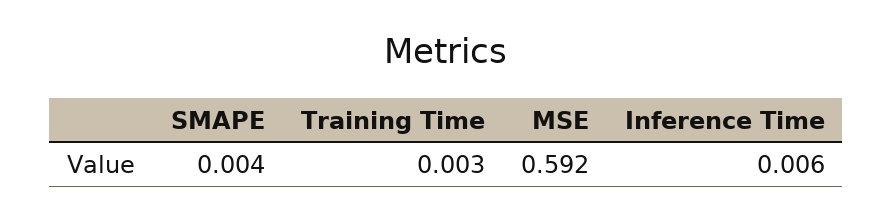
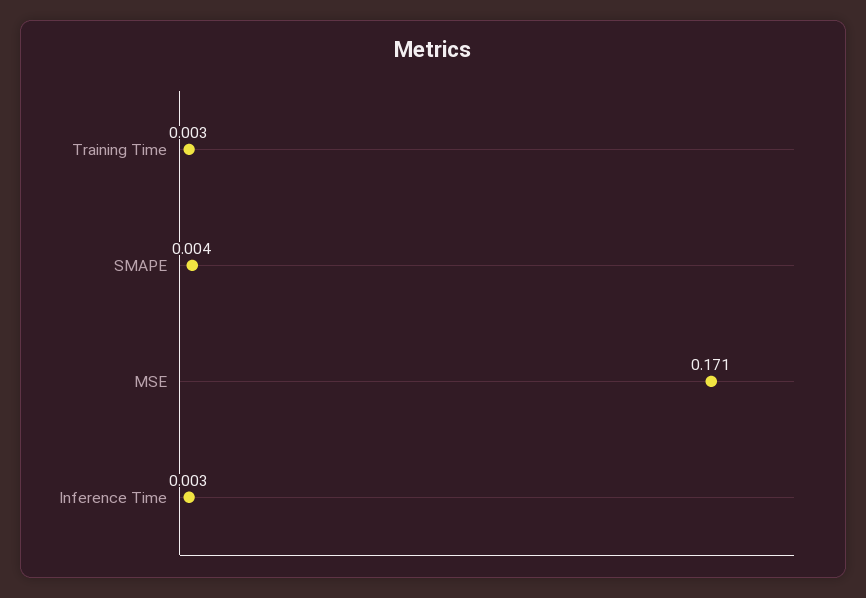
MSE: 0.592 -> 0.171
Inference Time: 0.006 -> 0.003

